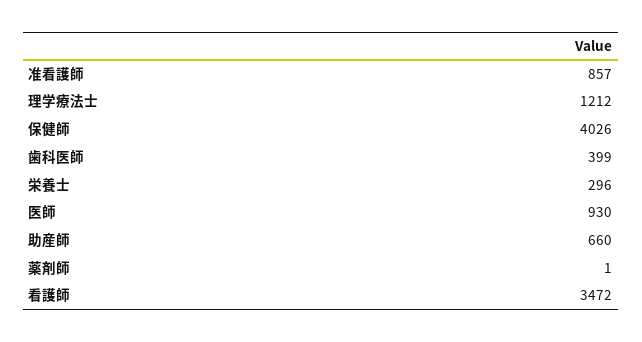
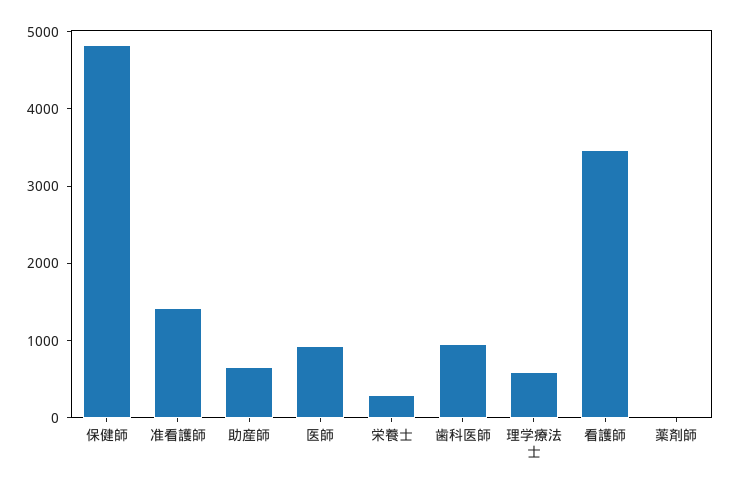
准看護師: 857 -> 1400
理学療法士: 1212 -> 600
保健師: 4026 -> 4800
歯科医師: 399 -> 1000

